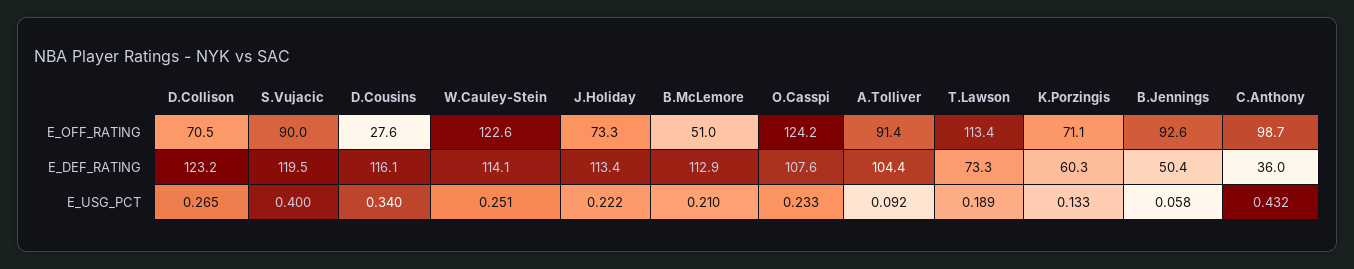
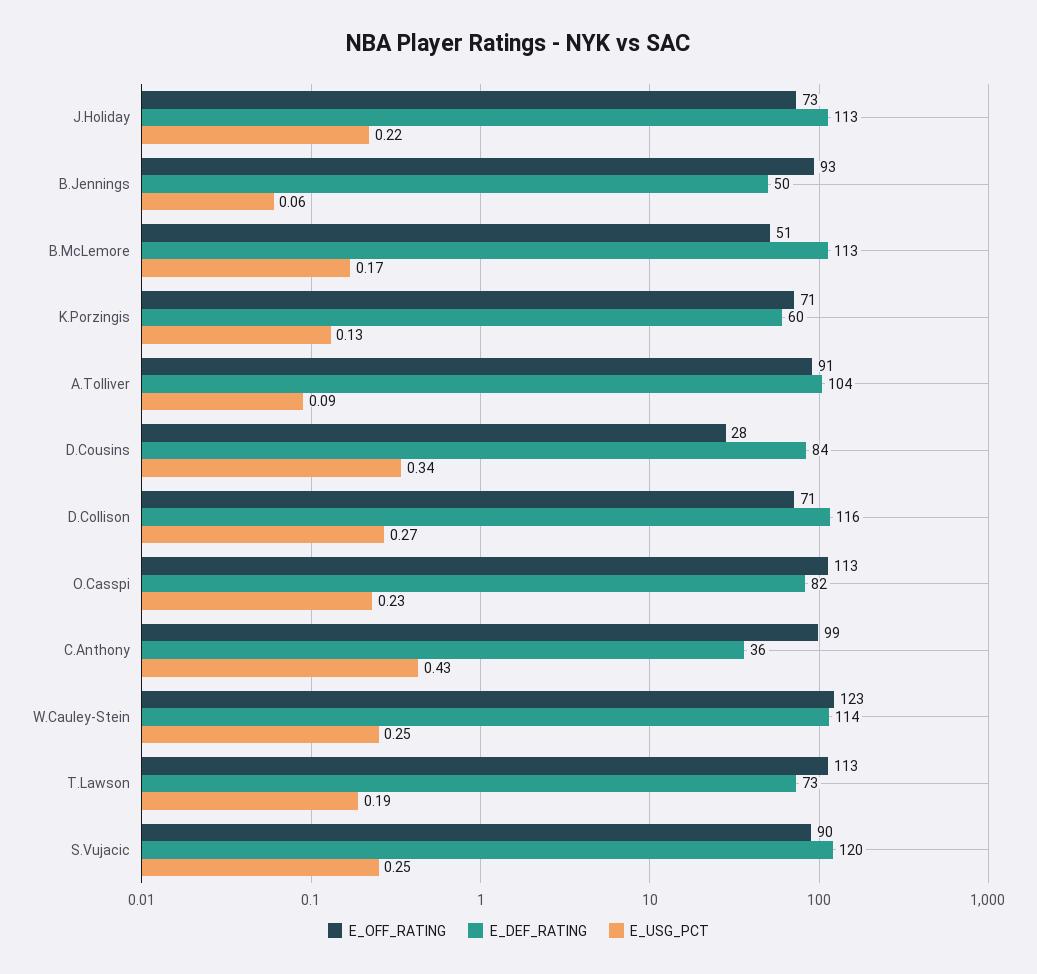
E_OFF_RATING, O.Casspi: 124.2 -> 113
E_DEF_RATING, D.Collison: 123.2 -> 116
E_DEF_RATING, D.Cousins: 116.1 -> 84
E_DEF_RATING, O.Casspi: 107.6 -> 82
E_USG_PCT, S.Vujacic: 0.4 -> 0.25
E_USG_PCT, B.McLemore: 0.21 -> 0.17

